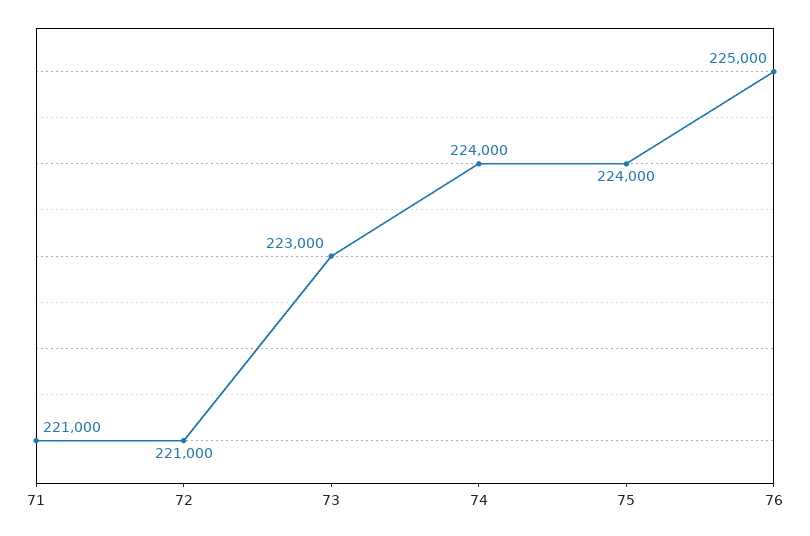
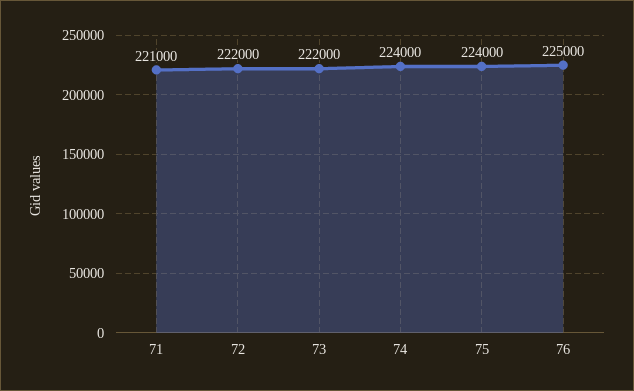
72: 221000 -> 222000
73: 223000 -> 222000

